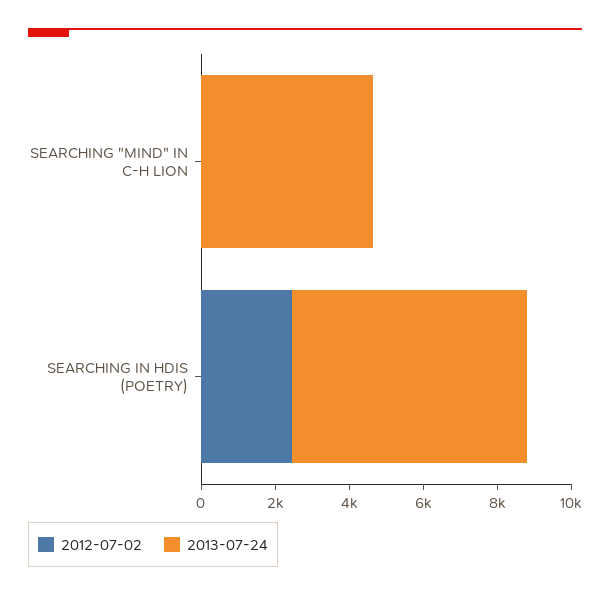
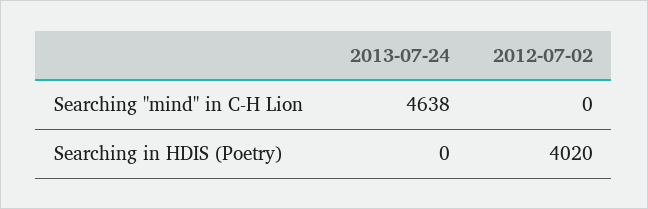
2012-07-02, SEARCHING IN HDIS (POETRY): 2500 -> 4020
2013-07-24, SEARCHING IN HDIS (POETRY): 6500 -> 0

